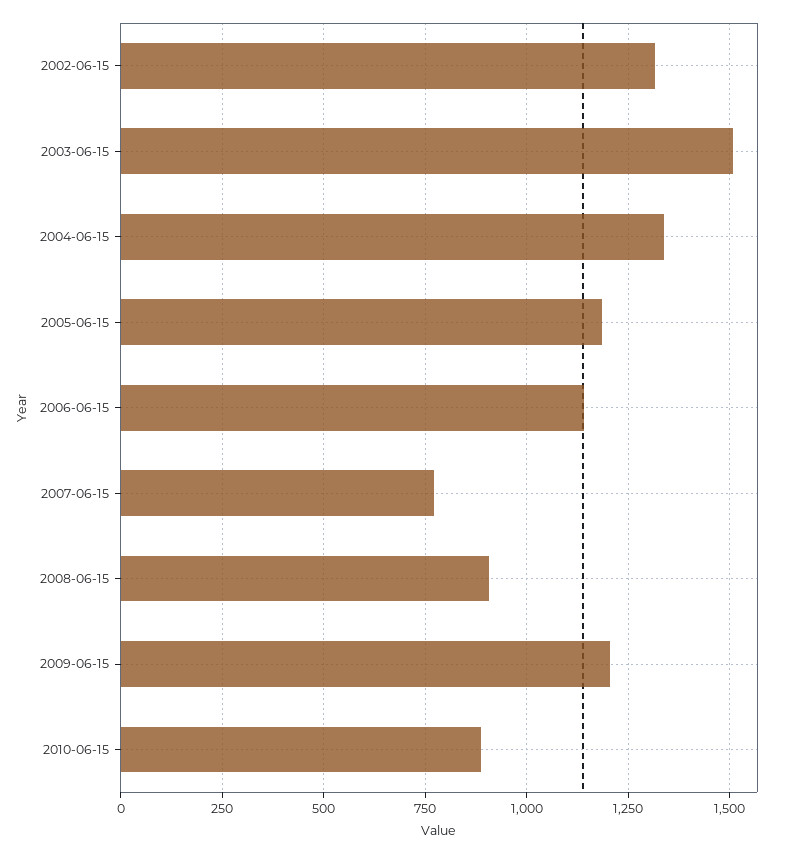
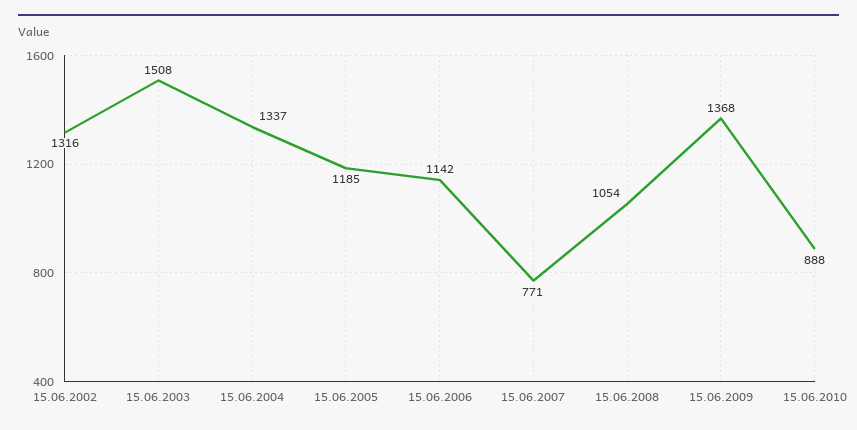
2008-06-15: 900 -> 1054
2009-06-15: 1200 -> 1368

